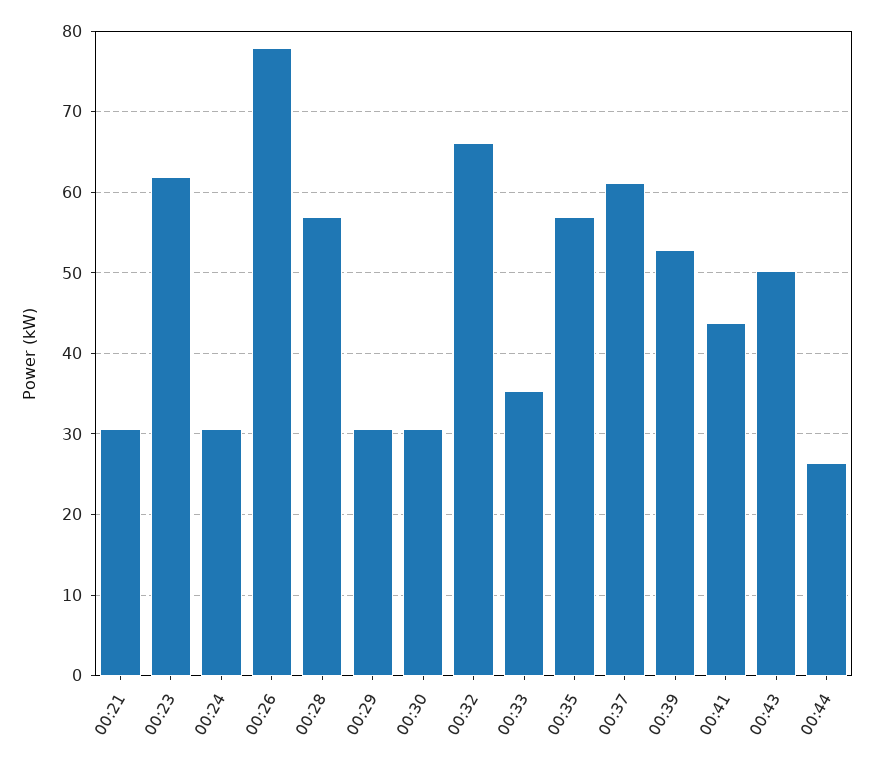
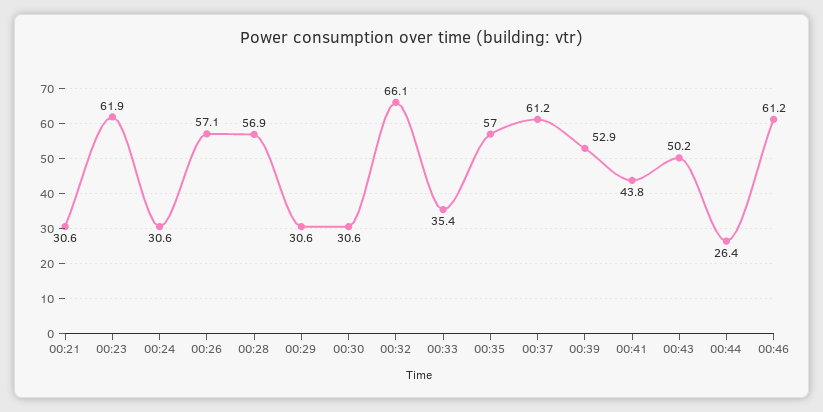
00:26: 78 -> 57.1
00:46: none -> 61.2

